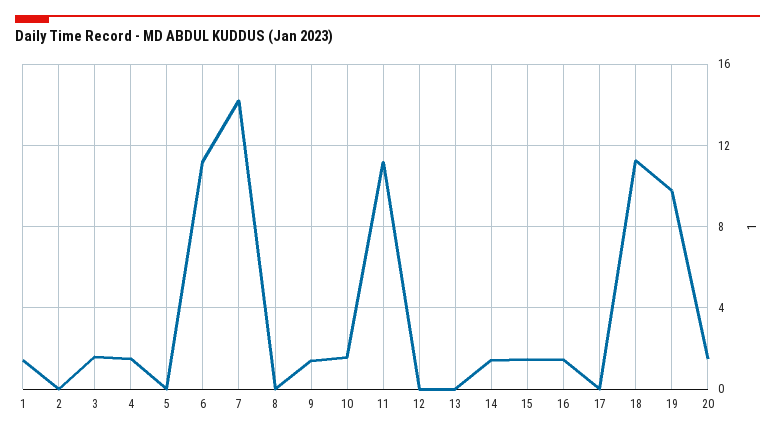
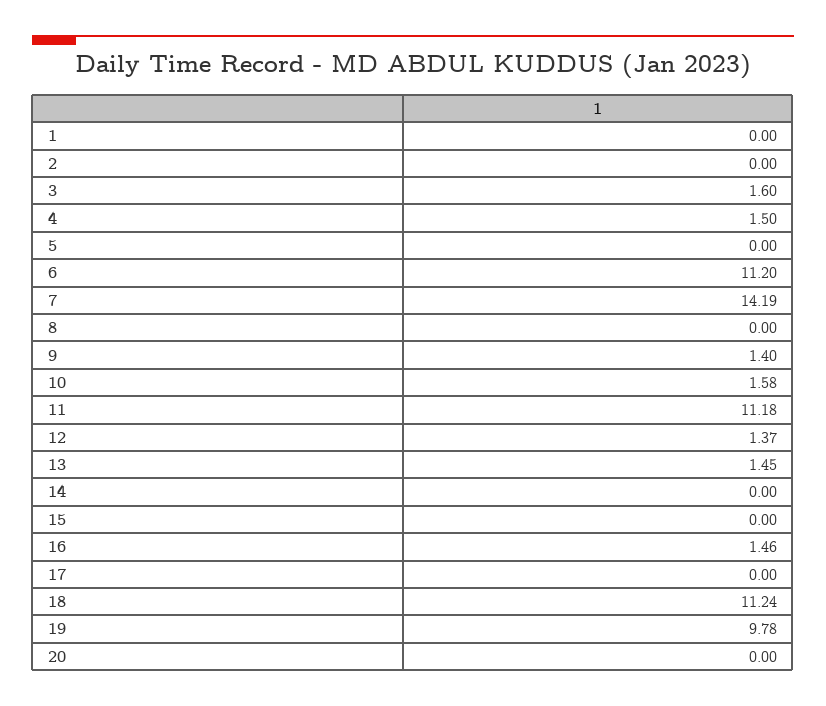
1: 1.5 -> 0
12: 0 -> 1.37
13: 0 -> 1.45
14: 1.5 -> 0
15: 1.5 -> 0
20: 1.5 -> 0

